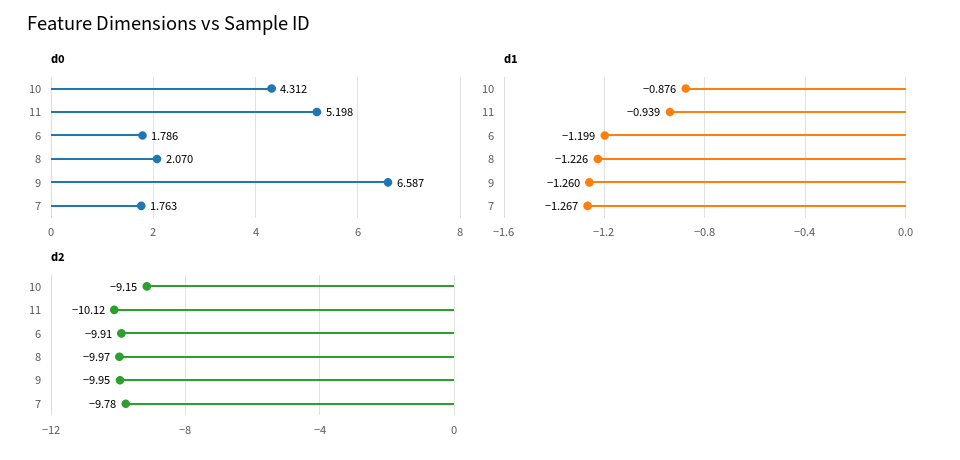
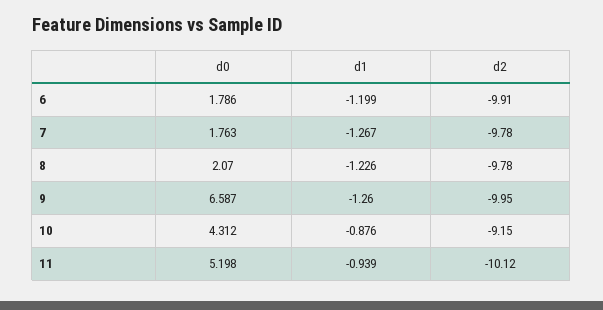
d2, 8: -9.97 -> -9.78

